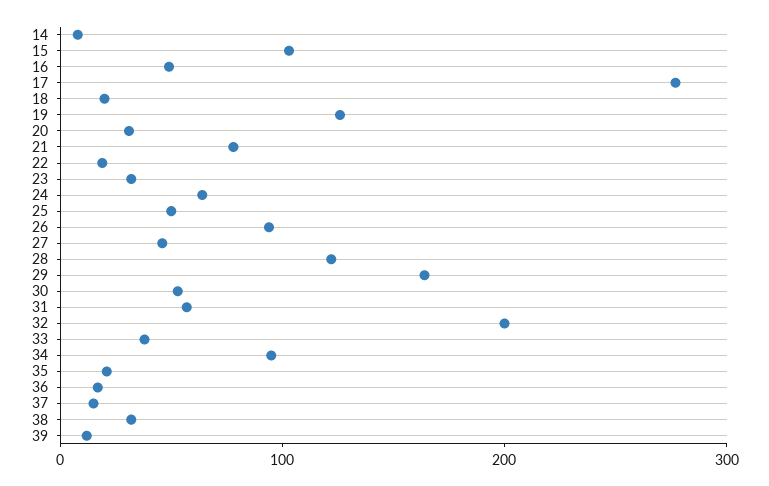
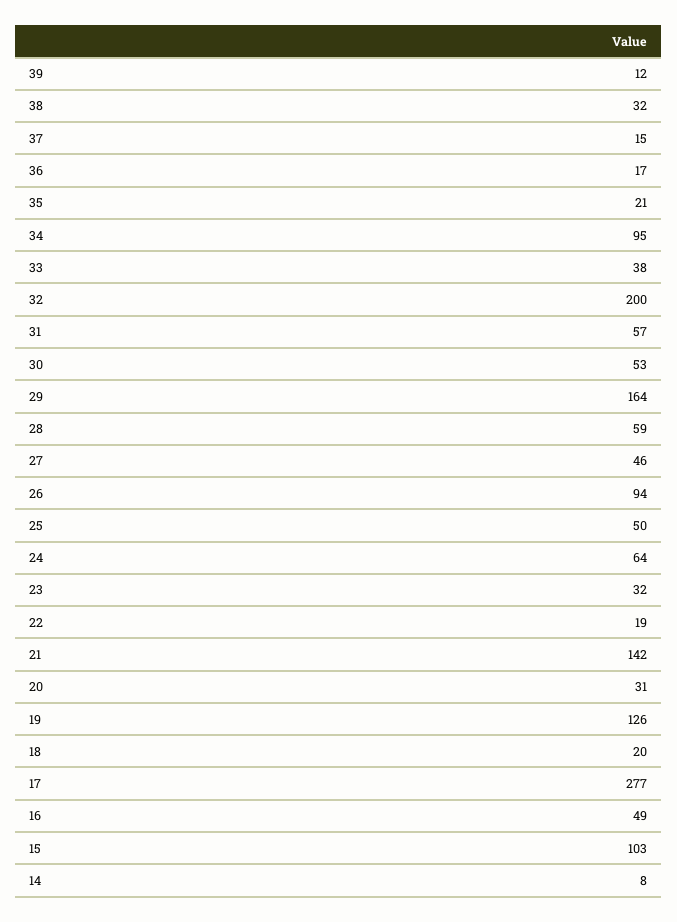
21: 80 -> 142
28: 120 -> 59

